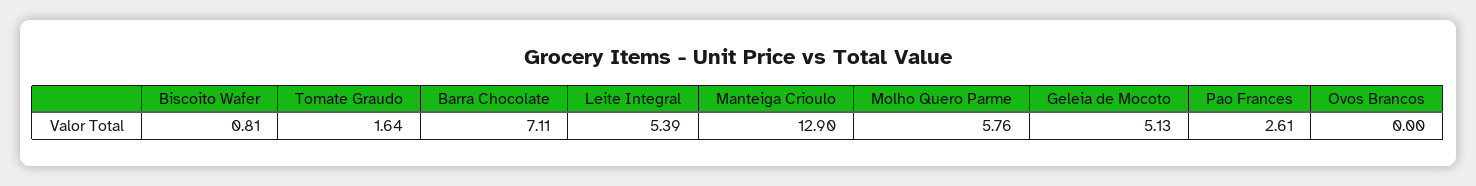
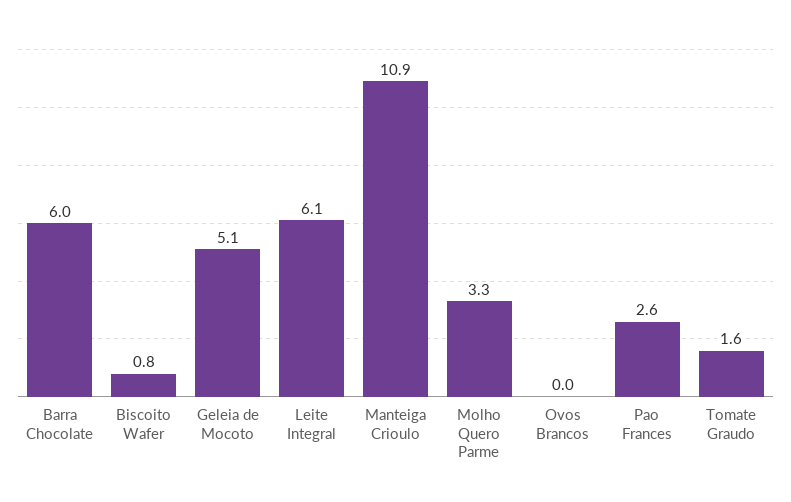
Barra Chocolate: 7.11 -> 6
Leite Integral: 5.39 -> 6.1
Manteiga Crioulo: 12.9 -> 10.9
Molho Quero Parme: 5.76 -> 3.3

